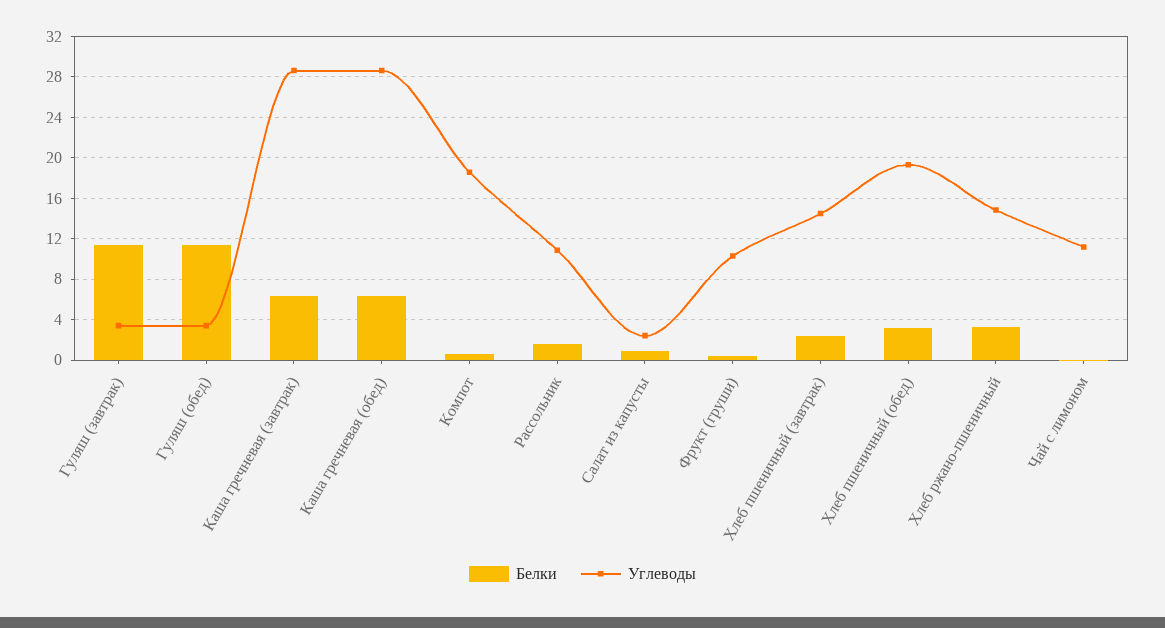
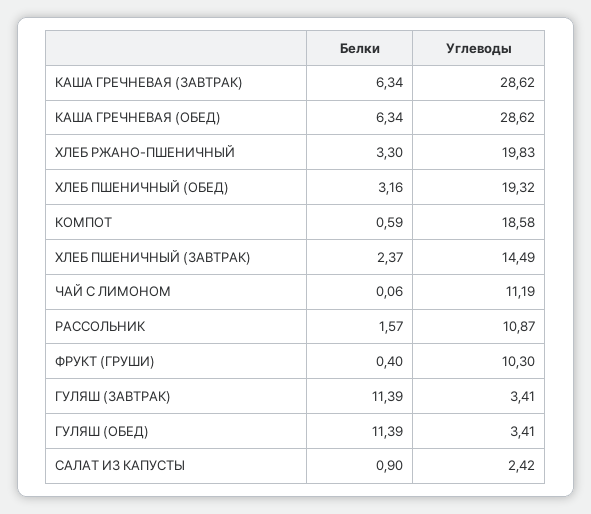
Углеводы, Хлеб ржано-пшеничный: 15 -> 19.83

